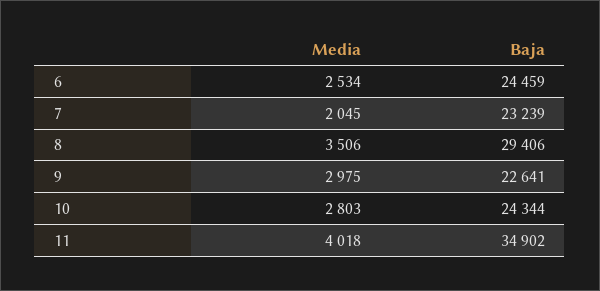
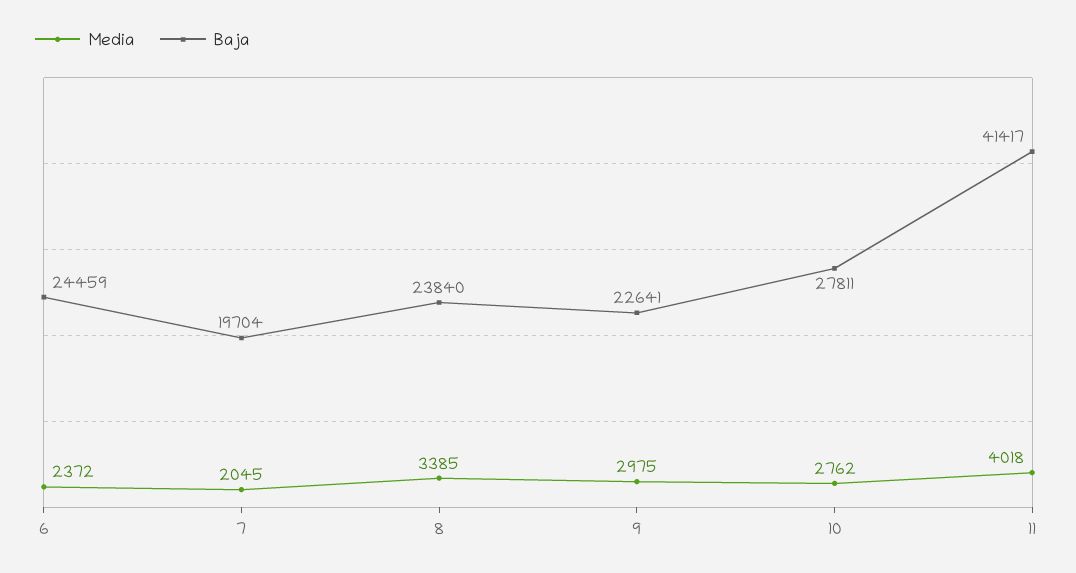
Media, 6: 2534 -> 2372
Baja, 7: 23239 -> 19704
Media, 8: 3506 -> 3385
Baja, 8: 29406 -> 23840
Media, 10: 2803 -> 2762
Baja, 10: 24344 -> 27811
Baja, 11: 34902 -> 41417

